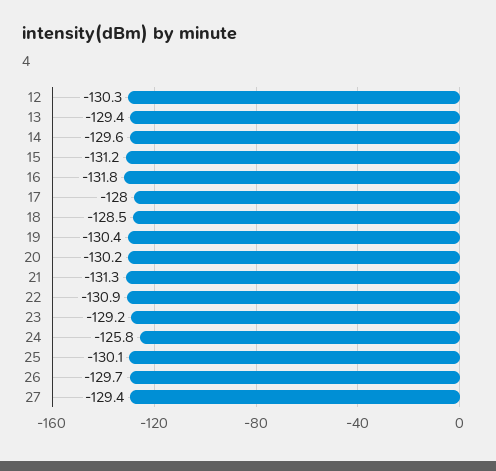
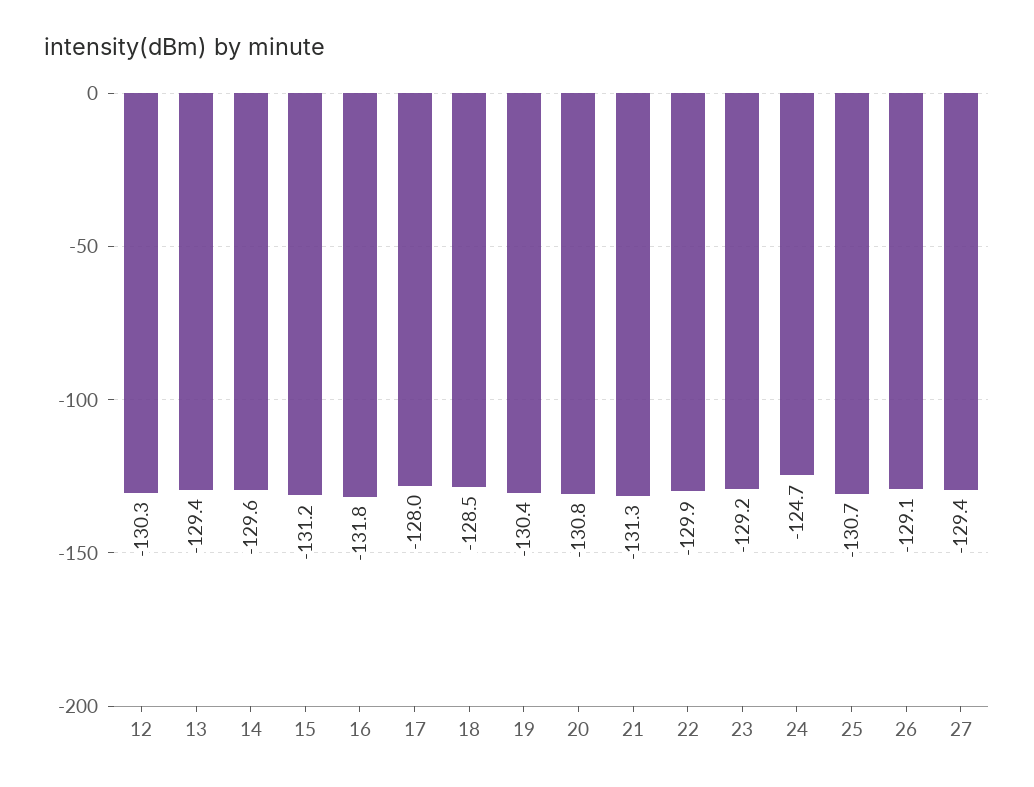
20: -130.2 -> -130.8
22: -130.9 -> -129.9
24: -125.8 -> -124.7
25: -130.1 -> -130.7
26: -129.7 -> -129.1

